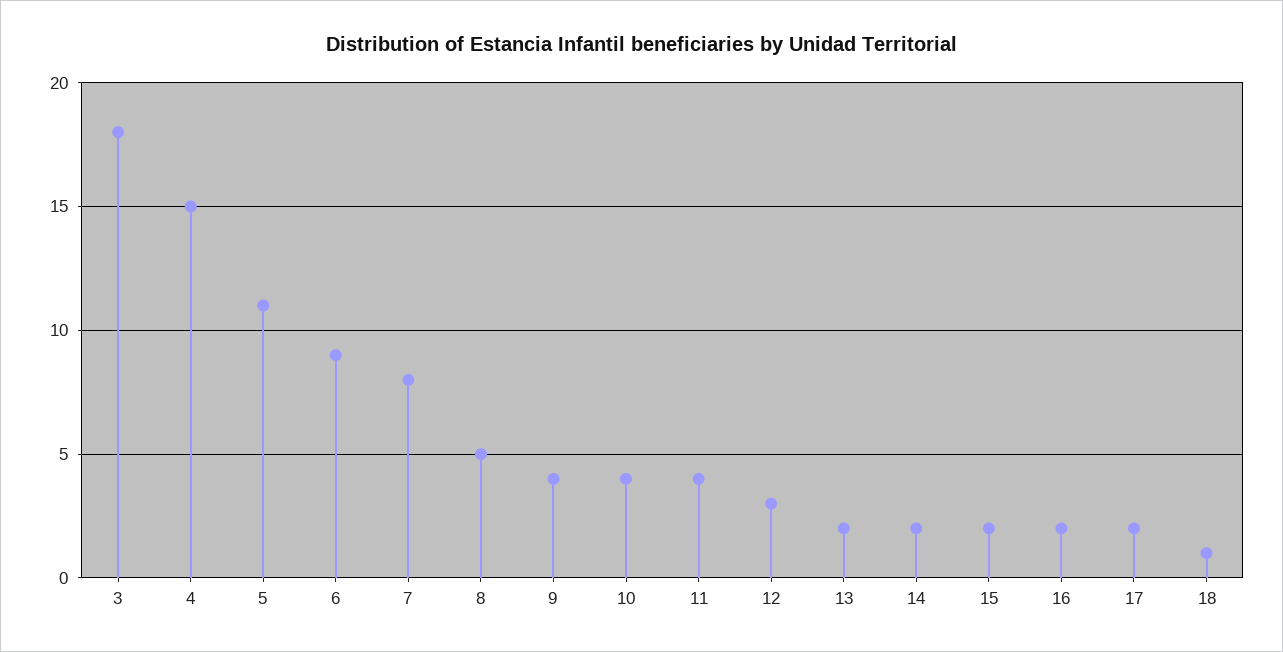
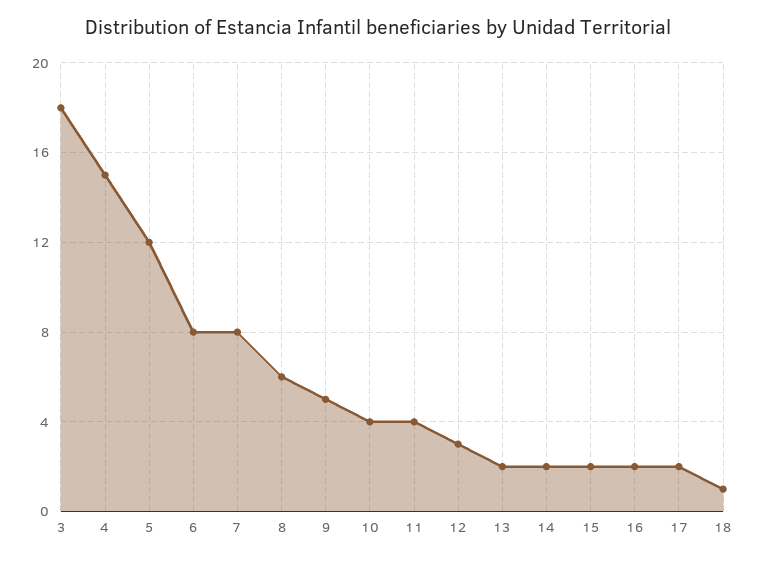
5: 11 -> 12
6: 9 -> 8
8: 5 -> 6
9: 4 -> 5

